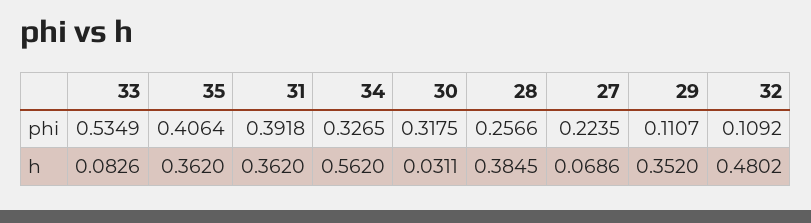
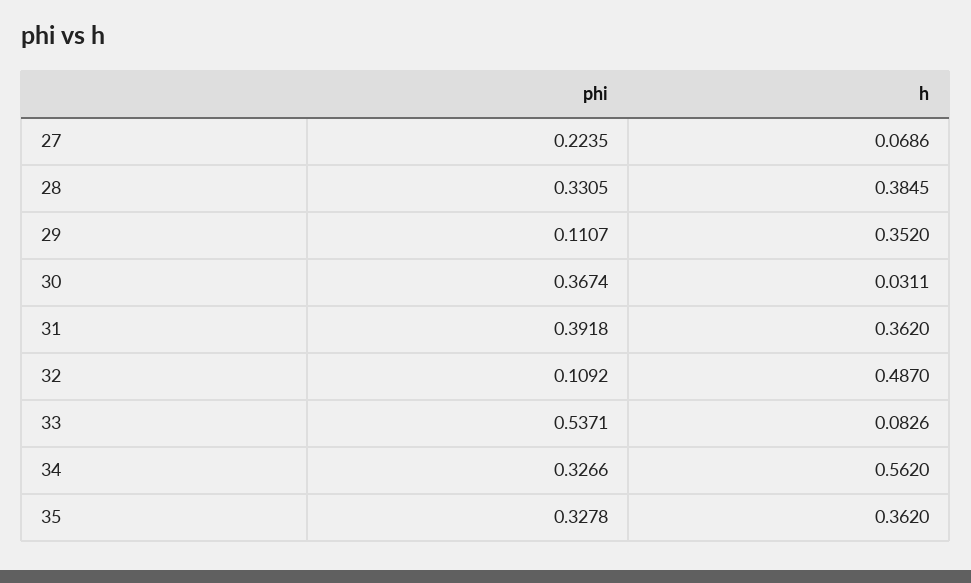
33, phi: 0.5349 -> 0.5371
35, phi: 0.4064 -> 0.3278
34, phi: 0.3265 -> 0.3266
30, phi: 0.3175 -> 0.3674
28, phi: 0.2566 -> 0.3305
32, h: 0.4802 -> 0.487

